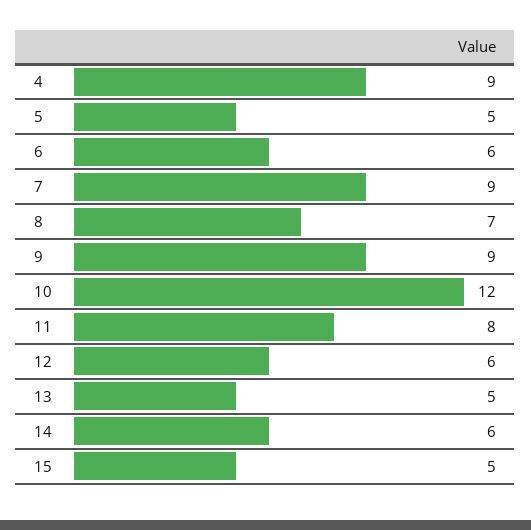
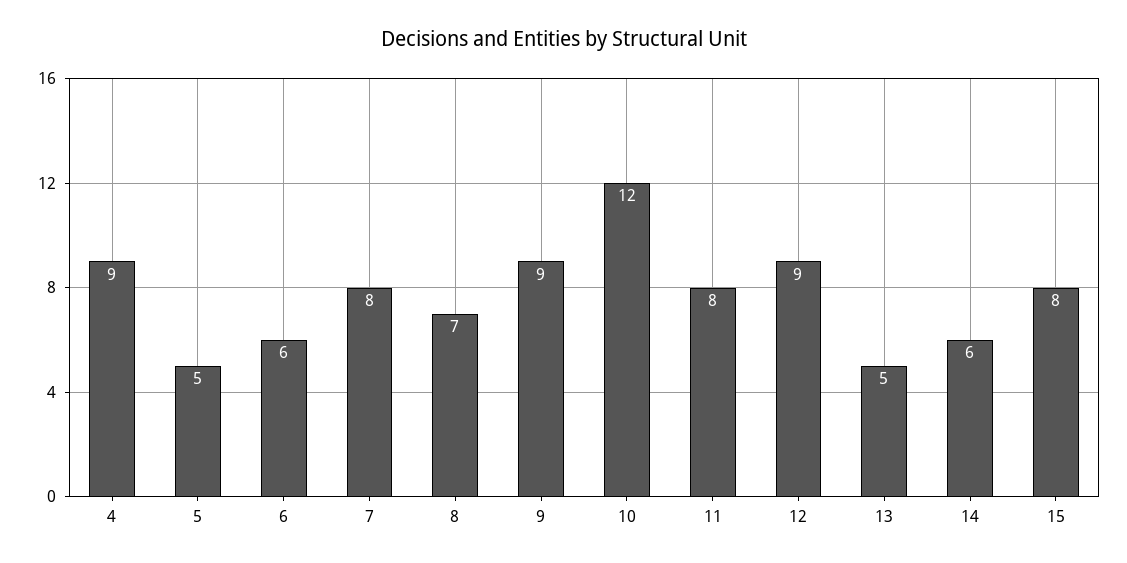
7: 9 -> 8
12: 6 -> 9
15: 5 -> 8

